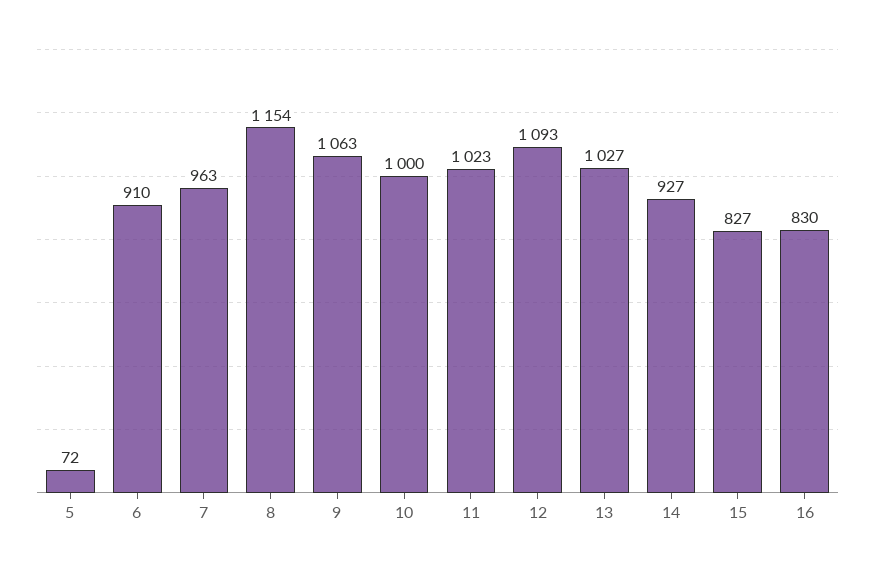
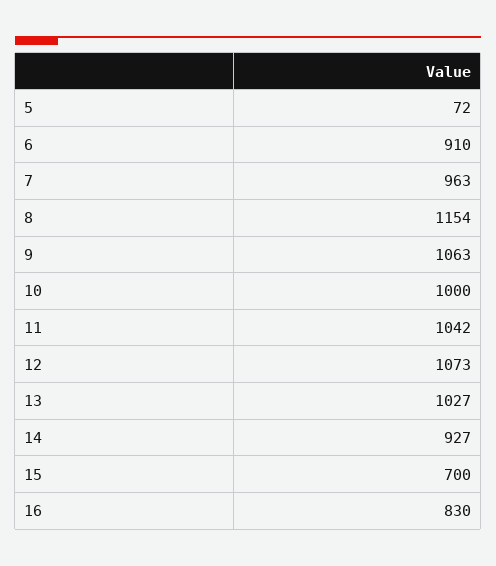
11: 1023 -> 1042
12: 1093 -> 1073
15: 827 -> 700

